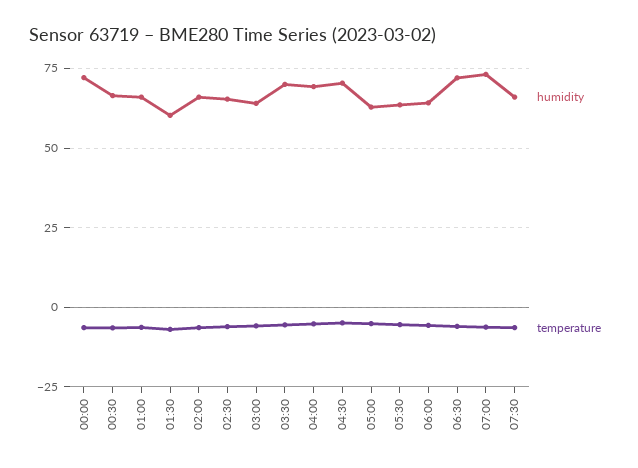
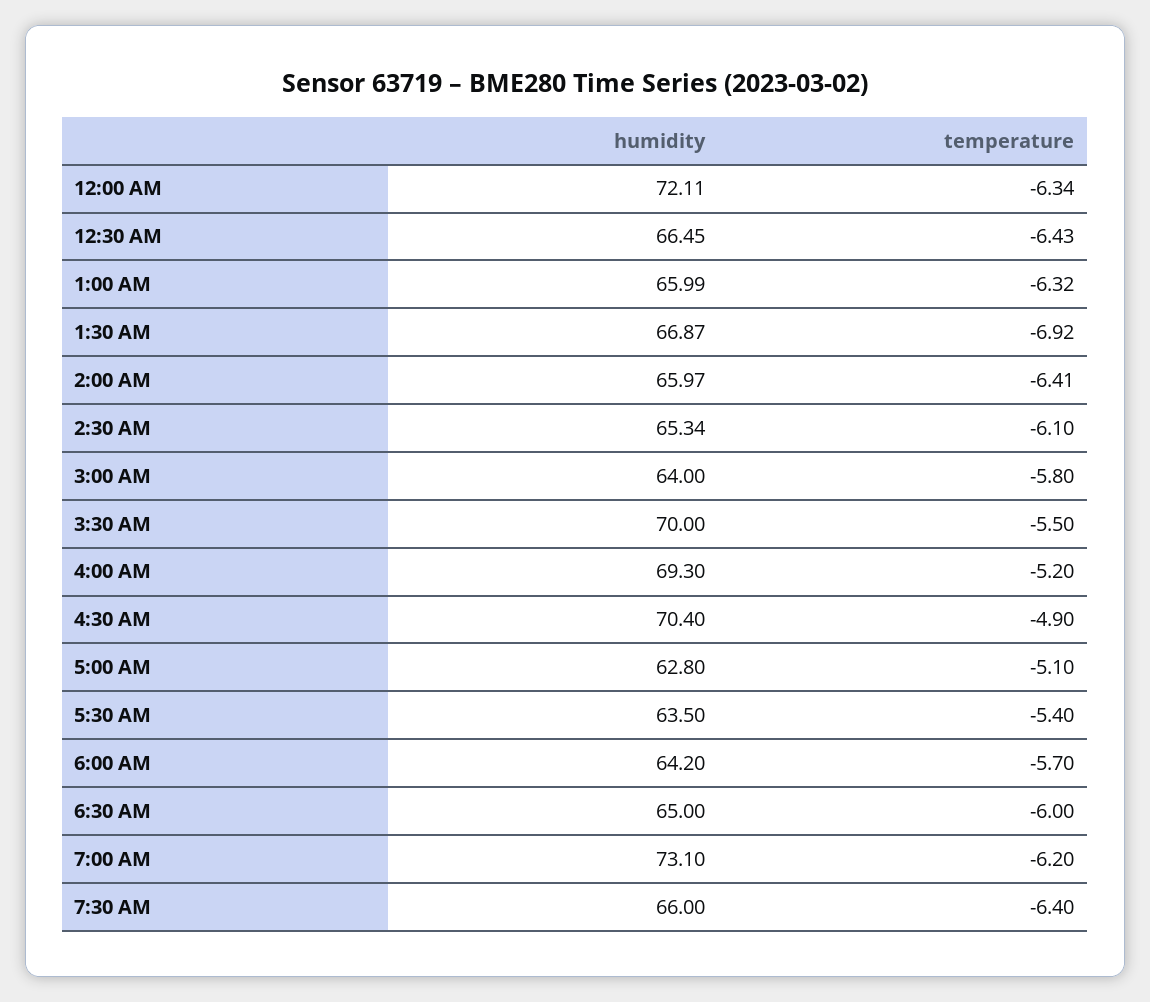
humidity, 01:30: 60 -> 66.87
humidity, 06:30: 72.5 -> 65

